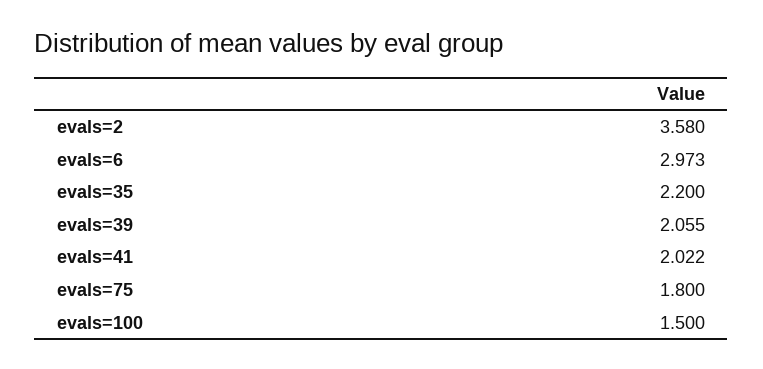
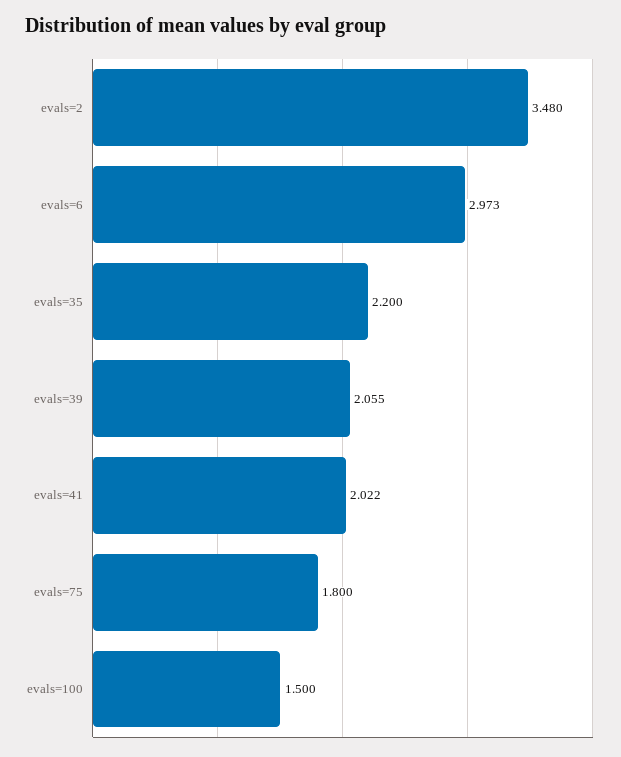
evals=2: 3.58 -> 3.48

